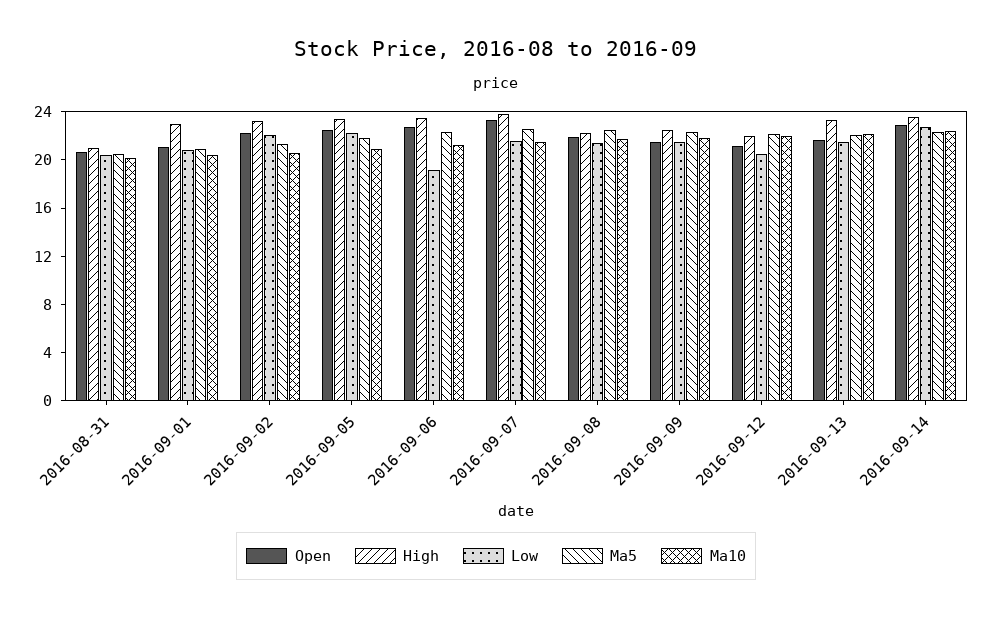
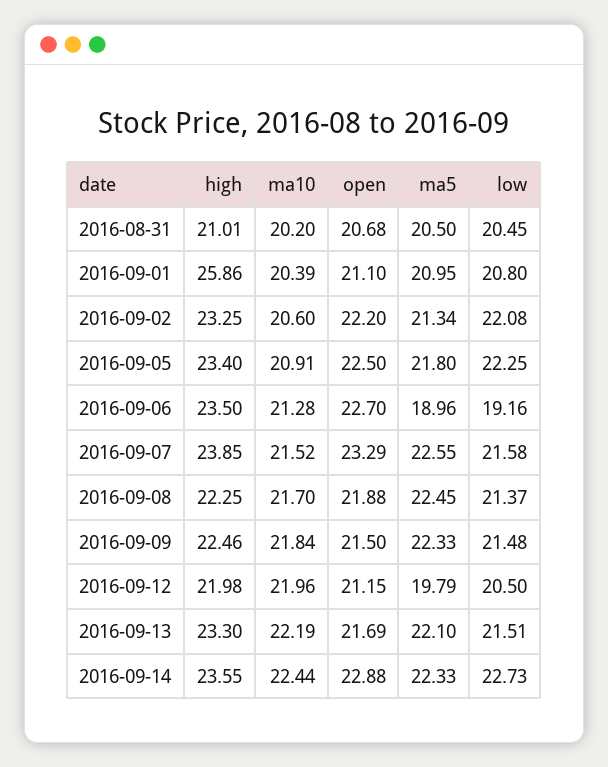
High, 2016-09-01: 23 -> 25.86
Ma5, 2016-09-06: 22 -> 18.96
Ma5, 2016-09-12: 22 -> 19.79

